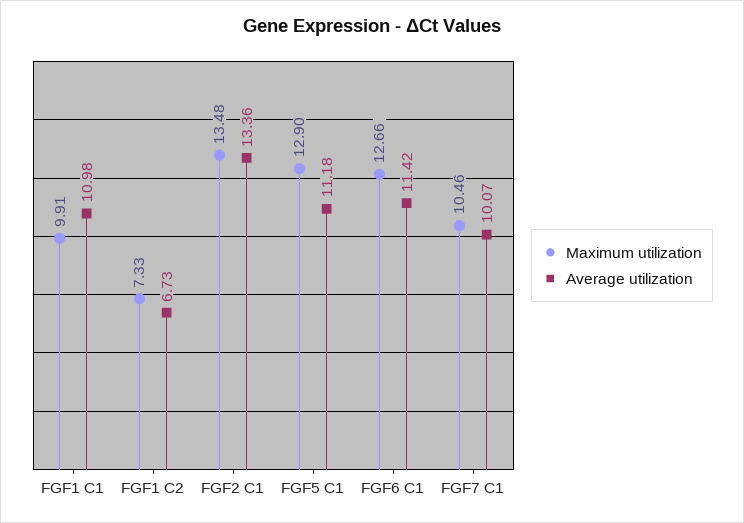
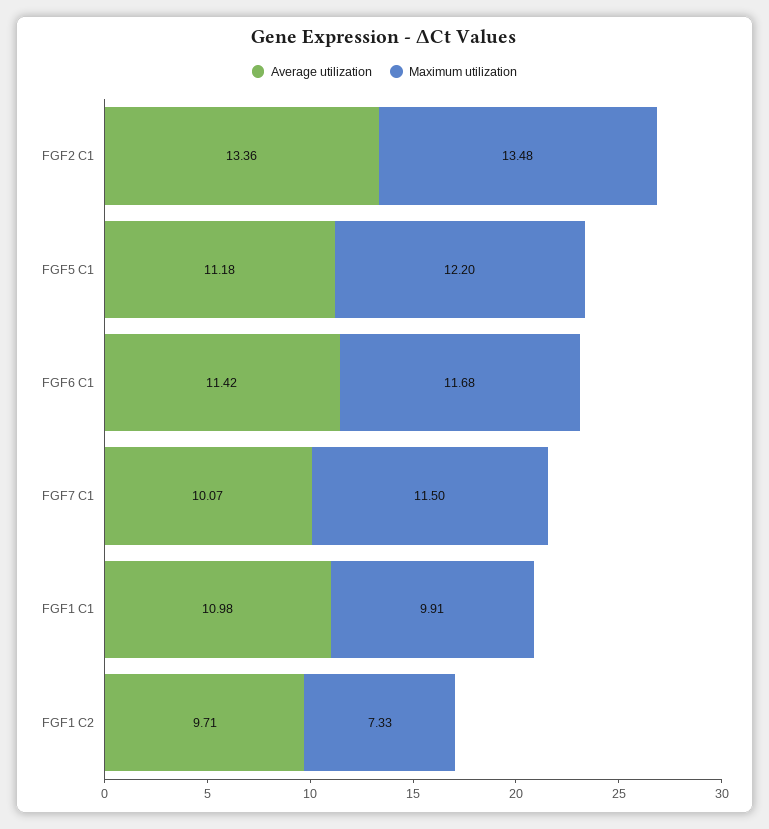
Average utilization, FGF1 C2: 6.73 -> 9.71
Maximum utilization, FGF5 C1: 12.9 -> 12.2
Maximum utilization, FGF6 C1: 12.66 -> 11.68
Maximum utilization, FGF7 C1: 10.46 -> 11.5

